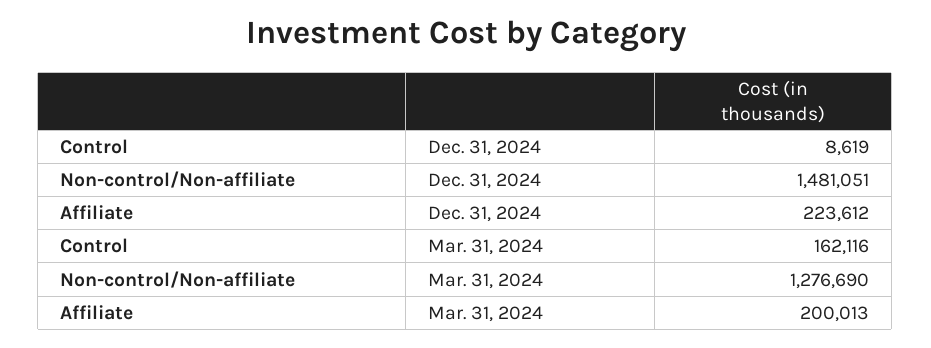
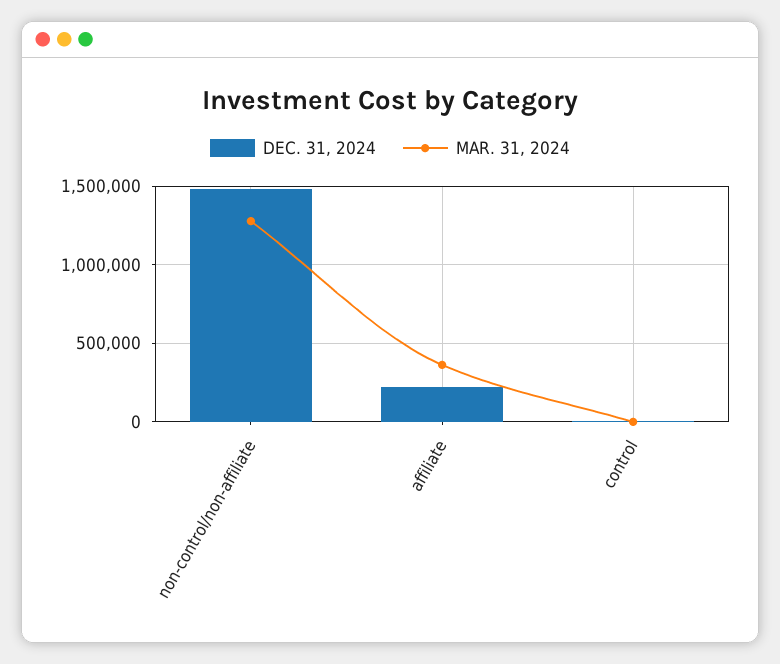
Mar. 31, 2024, Control: 162116 -> 0
Mar. 31, 2024, Affiliate: 200013 -> 350000

